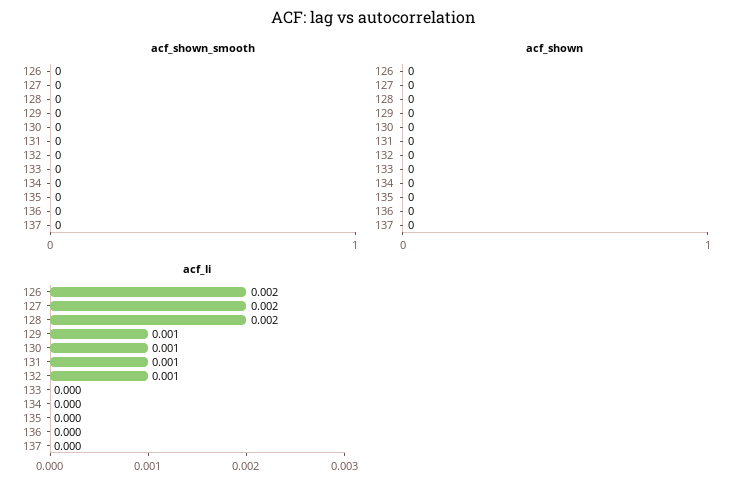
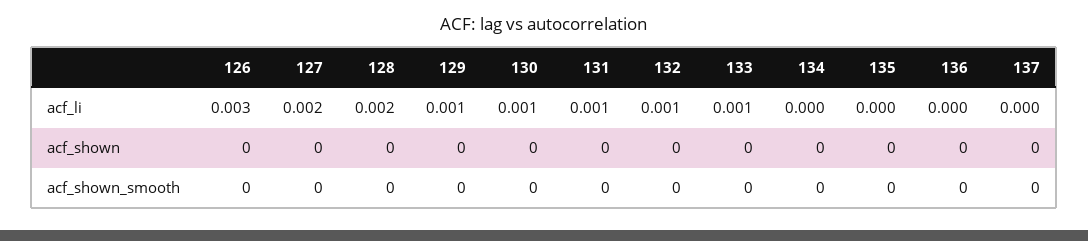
acf_li, 126: 0.002 -> 0.003
acf_li, 133: 0 -> 0.001

